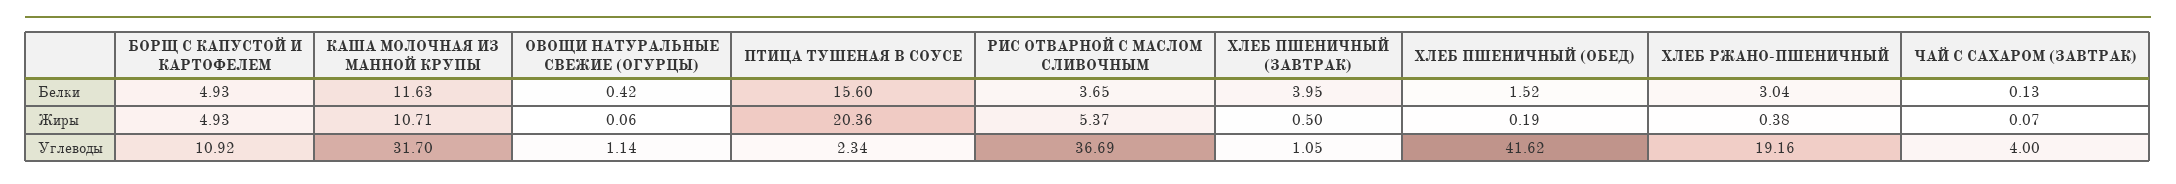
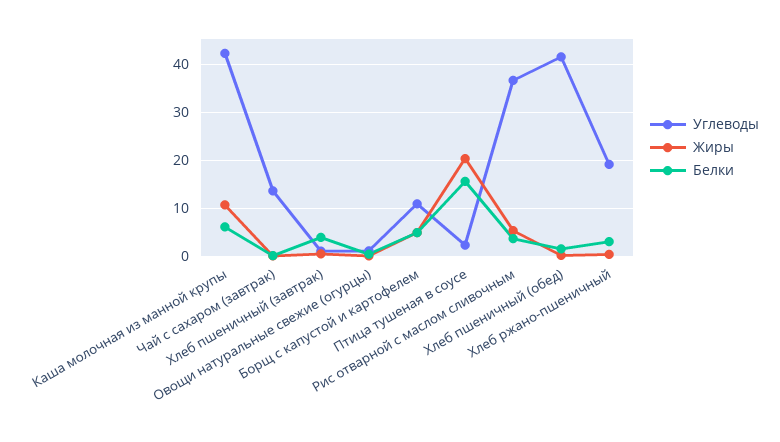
Белки, КАША МОЛОЧНАЯ ИЗ МАННОЙ КРУПЫ: 11.63 -> 6
Углеводы, КАША МОЛОЧНАЯ ИЗ МАННОЙ КРУПЫ: 31.7 -> 42
Углеводы, ЧАЙ С САХАРОМ (ЗАВТРАК): 4 -> 14

